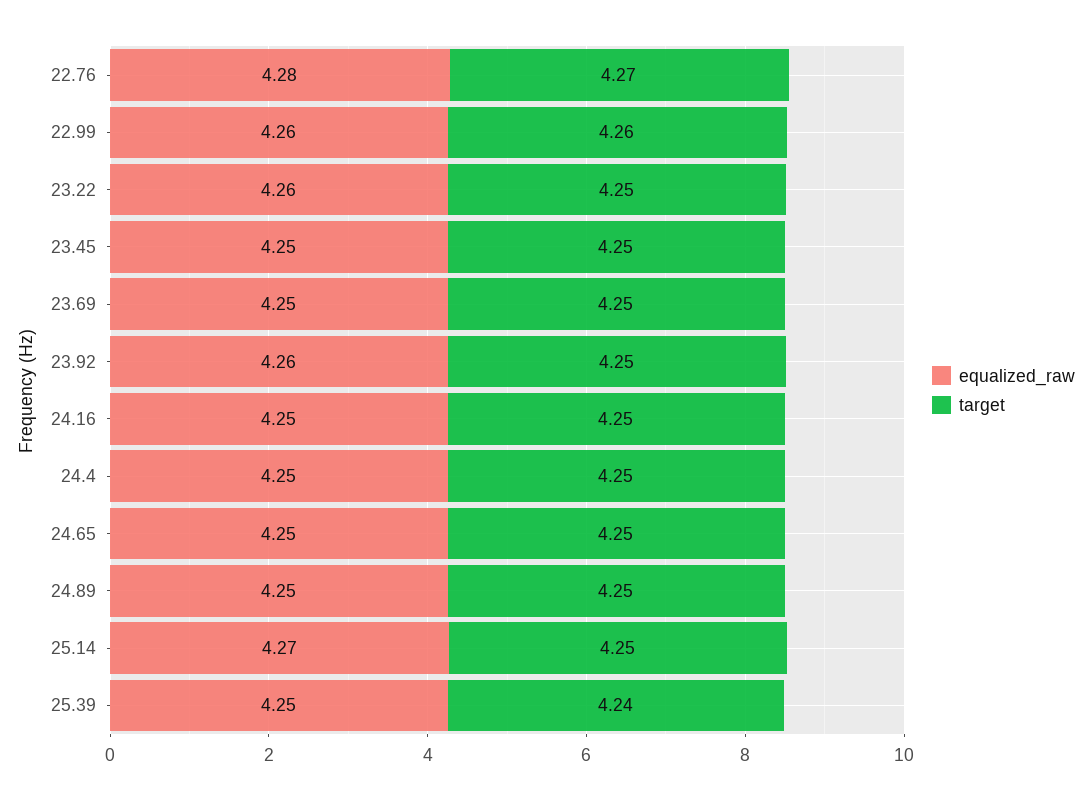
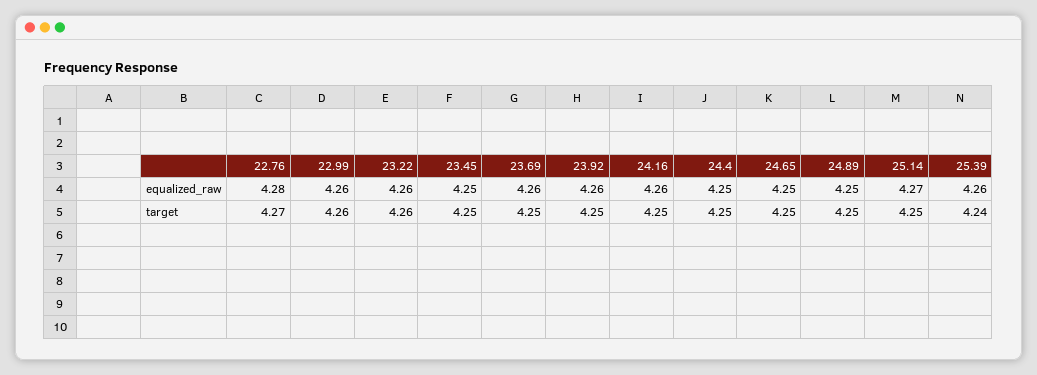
target, 23.22: 4.25 -> 4.26
equalized_raw, 23.69: 4.25 -> 4.26
equalized_raw, 24.16: 4.25 -> 4.26
equalized_raw, 25.39: 4.25 -> 4.26

